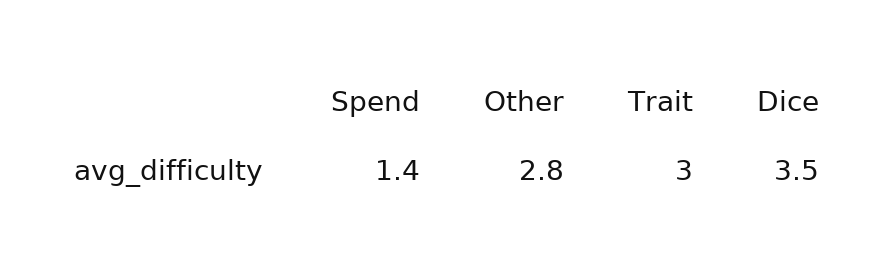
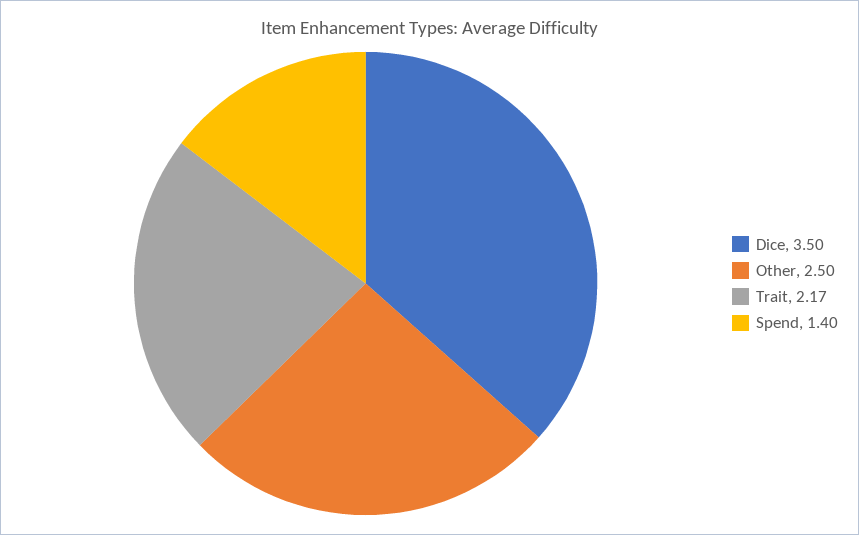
Other: 2.8 -> 2.5
Trait: 3 -> 2.17

